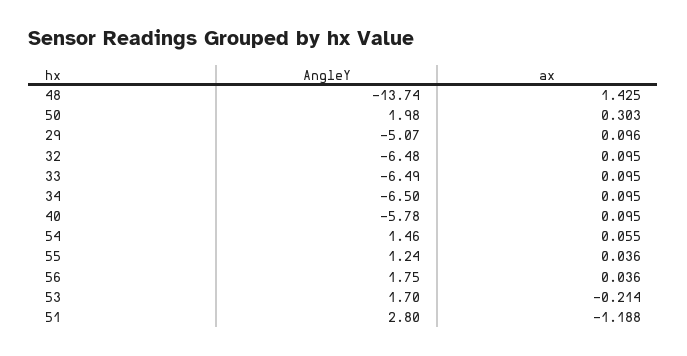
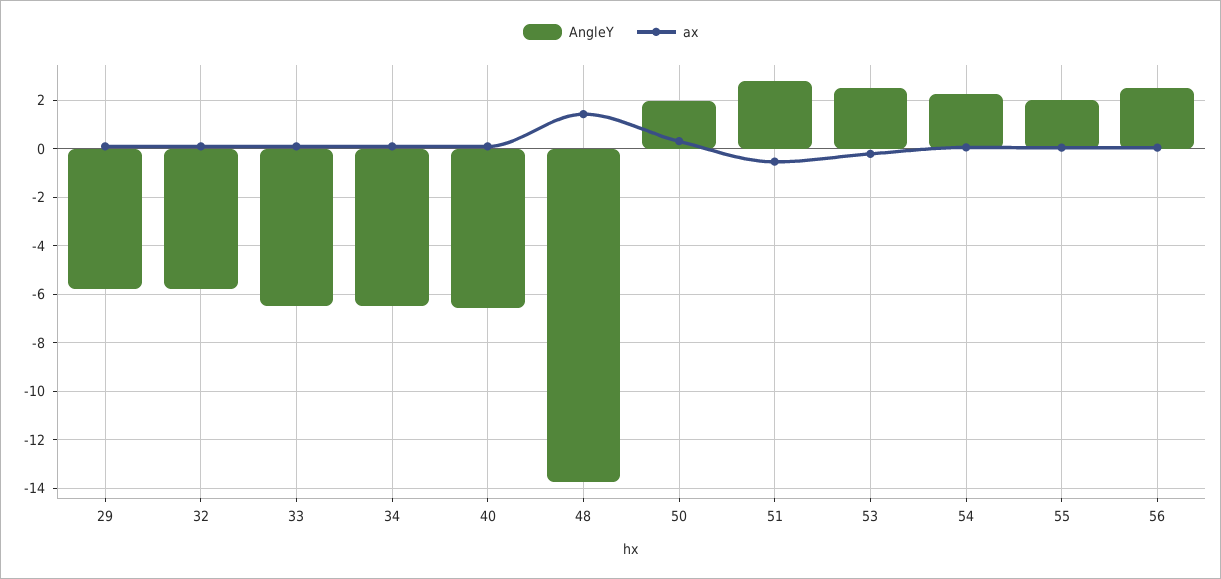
AngleY, 29: -5.07 -> -5.75
AngleY, 32: -6.48 -> -5.75
AngleY, 40: -5.78 -> -6.5
AngleY, 54: 1.46 -> 2.25
AngleY, 55: 1.24 -> 2
AngleY, 56: 1.75 -> 2.5
AngleY, 53: 1.7 -> 2.5
ax, 51: -1.188 -> -0.5

